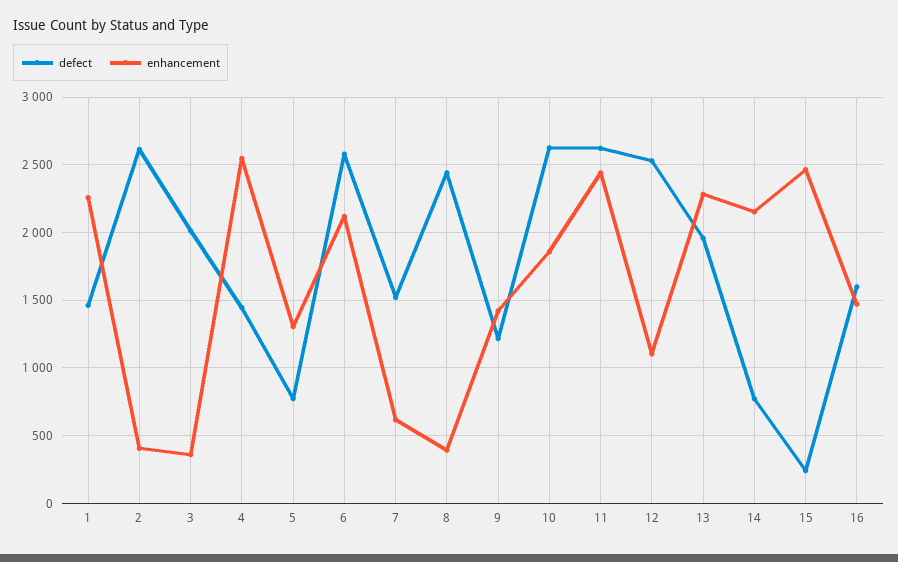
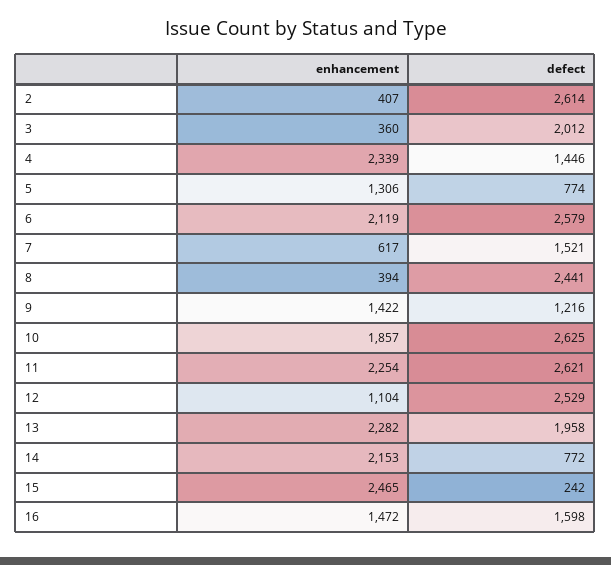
defect, 1: 1450 -> none
enhancement, 1: 2250 -> none
enhancement, 4: 2550 -> 2339
enhancement, 11: 2450 -> 2254

